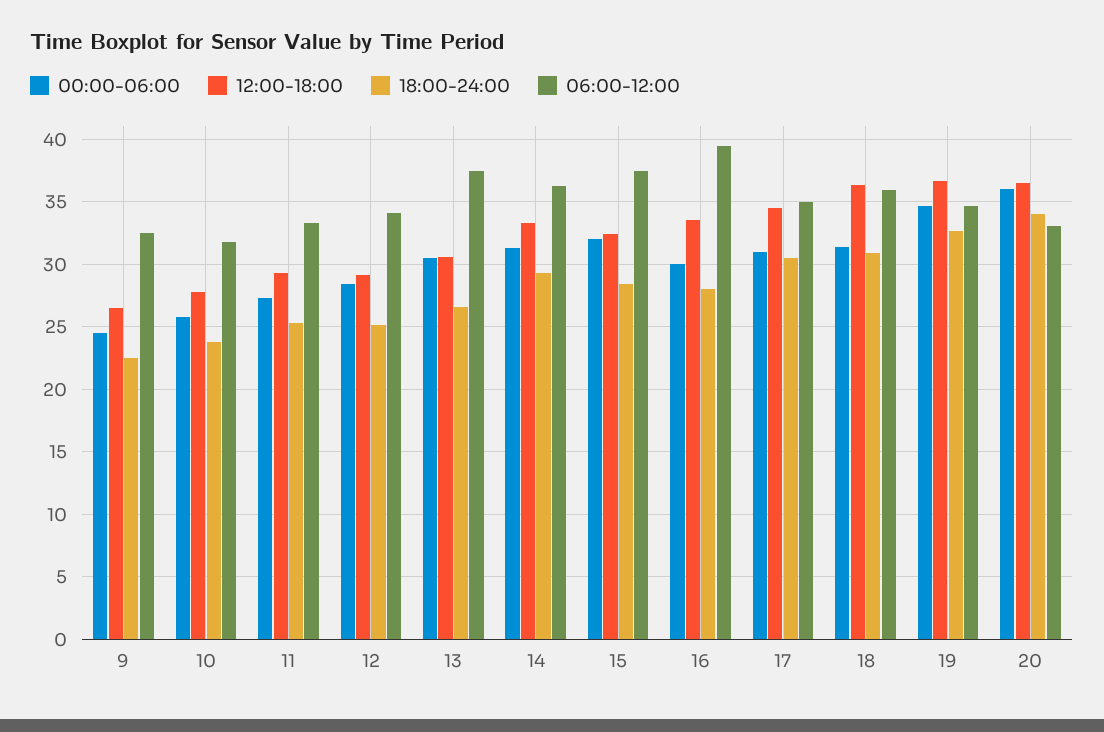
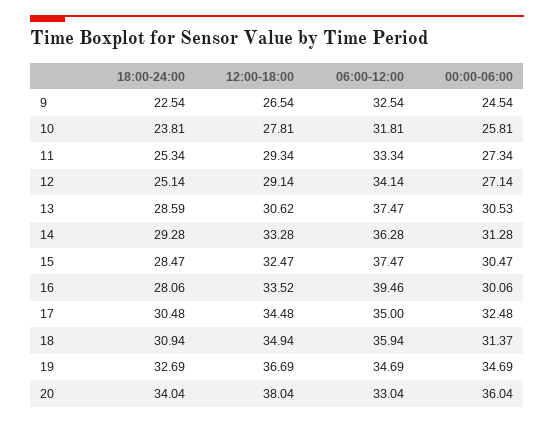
00:00-06:00, 12: 28.5 -> 27.14
18:00-24:00, 13: 26.5 -> 28.59
00:00-06:00, 15: 32 -> 30.47
00:00-06:00, 17: 31 -> 32.48
12:00-18:00, 18: 36.5 -> 34.94
12:00-18:00, 20: 36.5 -> 38.04

